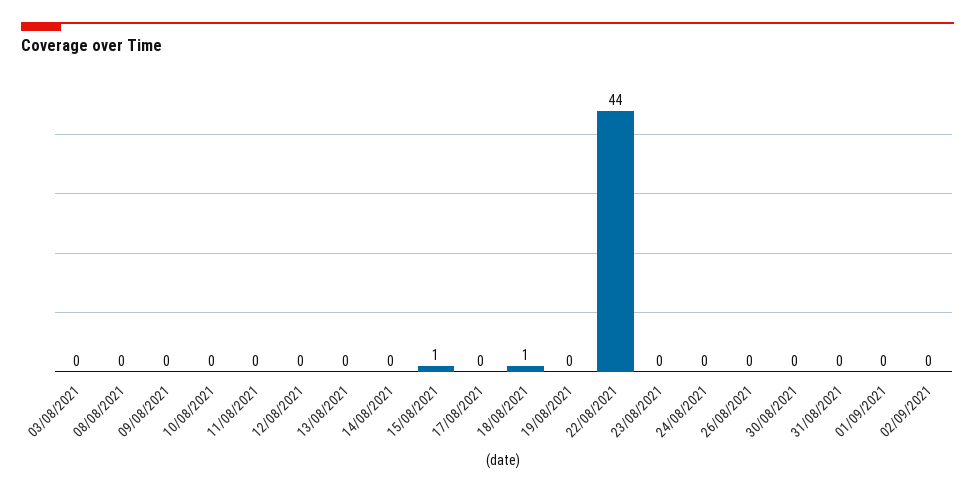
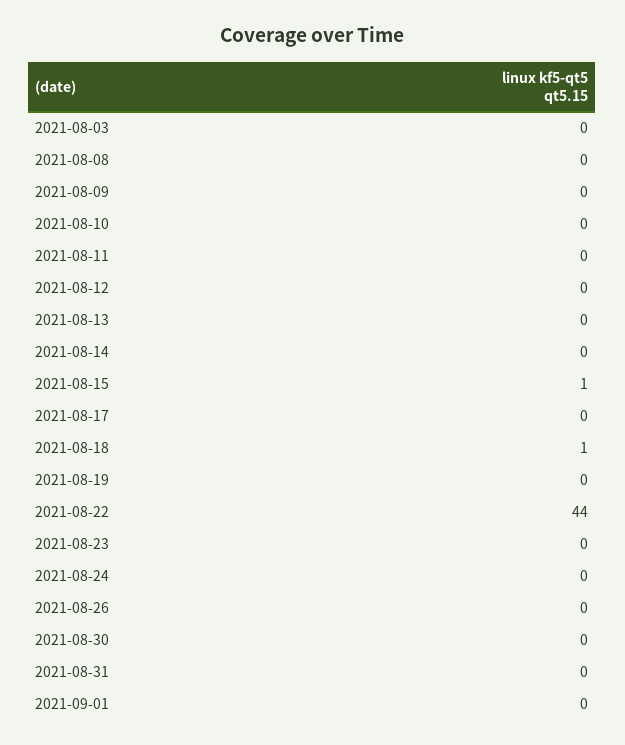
02/09/2021: 0 -> none

